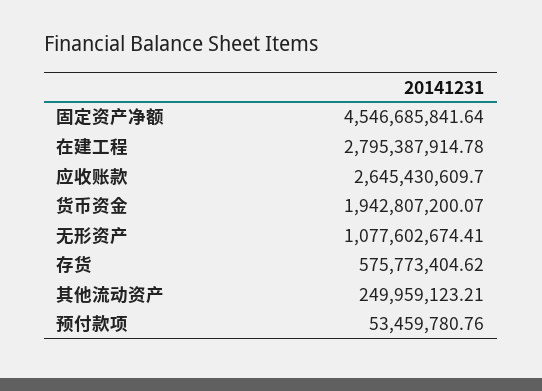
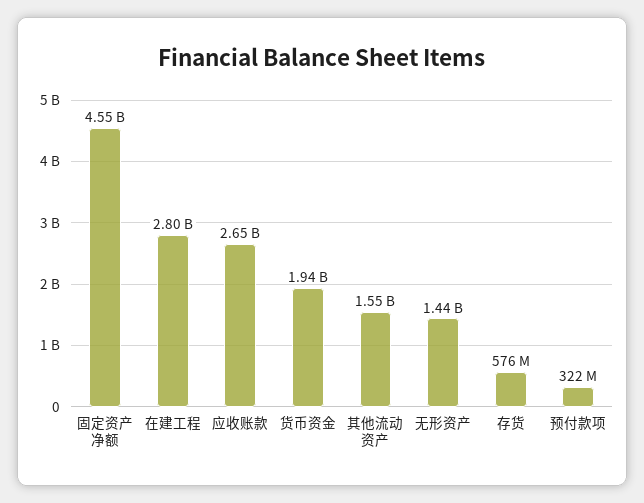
无形资产: 1077602674.41 -> 1440000000
其他流动资产: 249959123.21 -> 1550000000
预付款项: 53459780.76 -> 322000000

